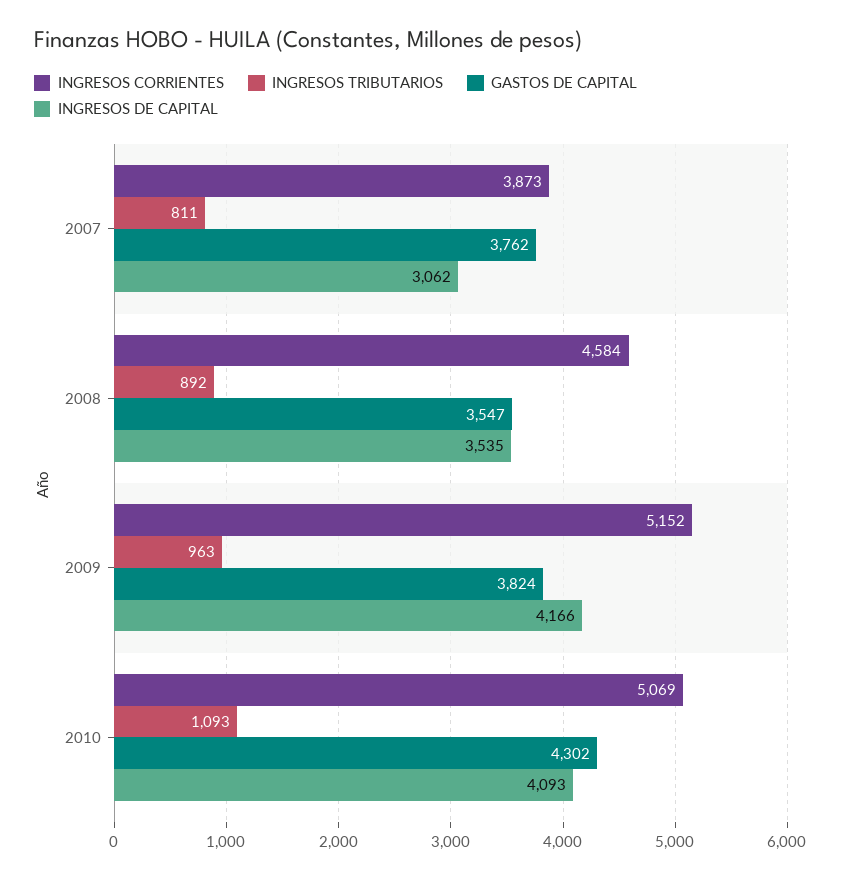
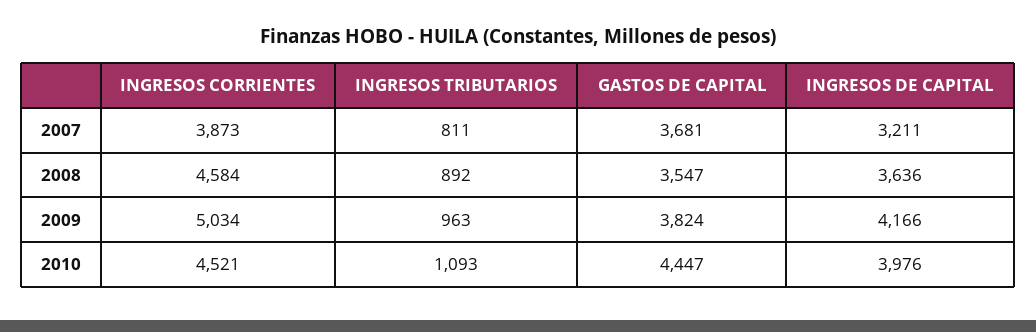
GASTOS DE CAPITAL, 2007: 3762 -> 3681
INGRESOS DE CAPITAL, 2007: 3062 -> 3211
INGRESOS DE CAPITAL, 2008: 3535 -> 3636
INGRESOS CORRIENTES, 2009: 5152 -> 5034
INGRESOS CORRIENTES, 2010: 5069 -> 4521
GASTOS DE CAPITAL, 2010: 4302 -> 4447
INGRESOS DE CAPITAL, 2010: 4093 -> 3976

